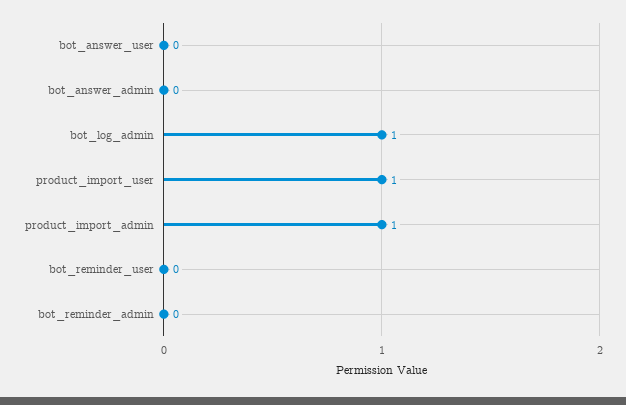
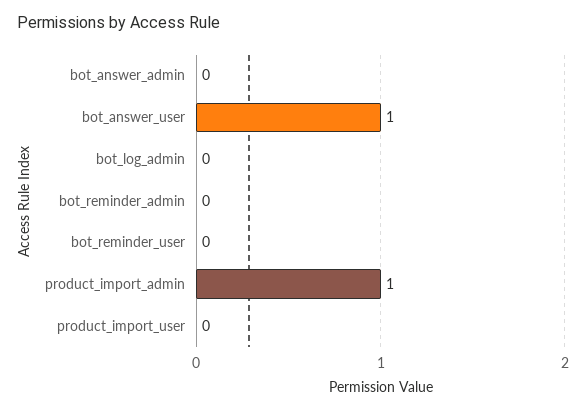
bot_answer_user: 0 -> 1
bot_log_admin: 1 -> 0
product_import_user: 1 -> 0

